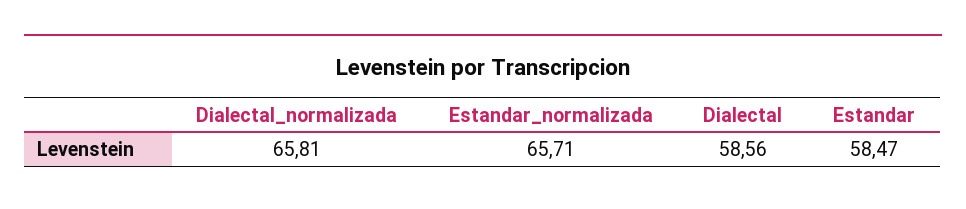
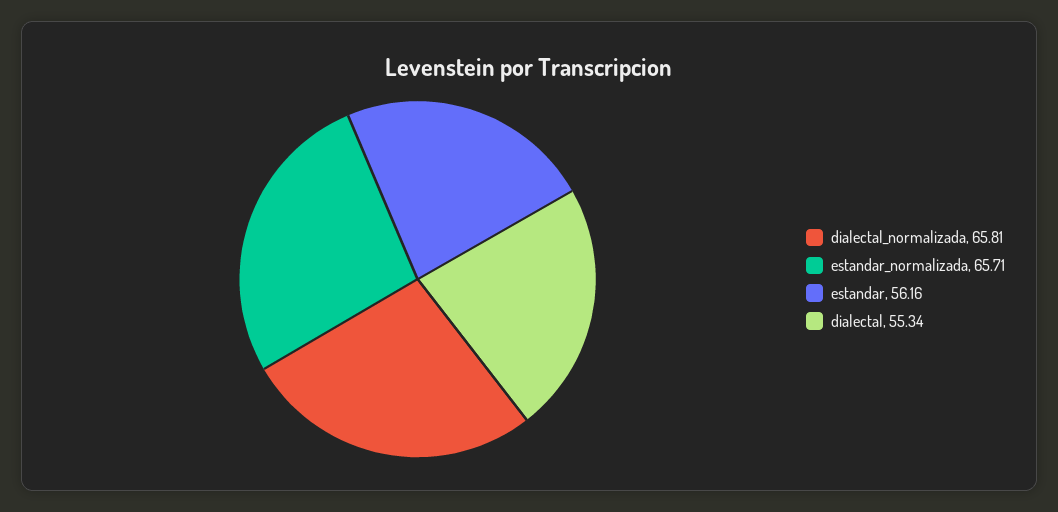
Dialectal: 58.56 -> 55.34
Estandar: 58.47 -> 56.16

